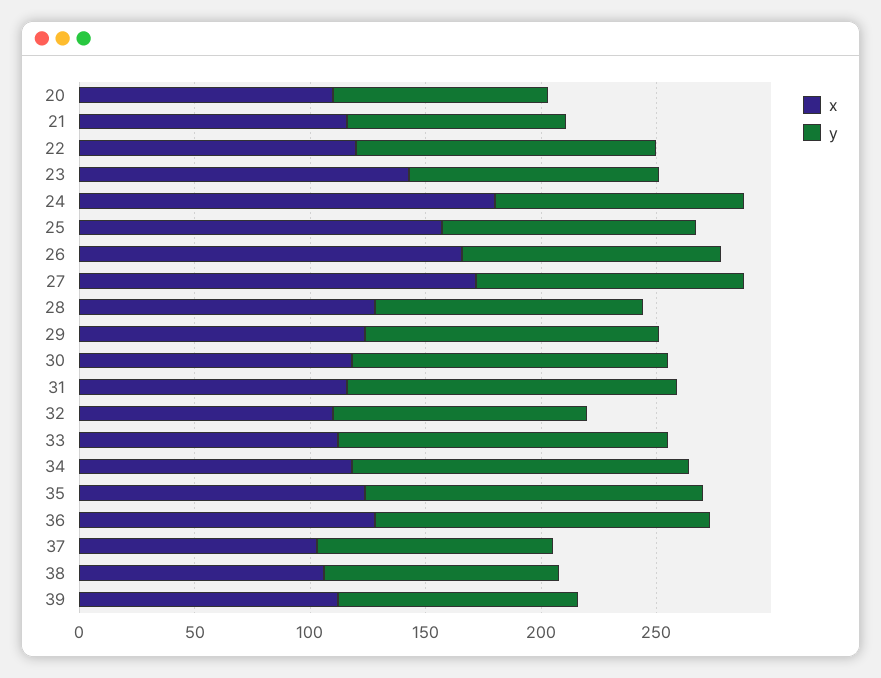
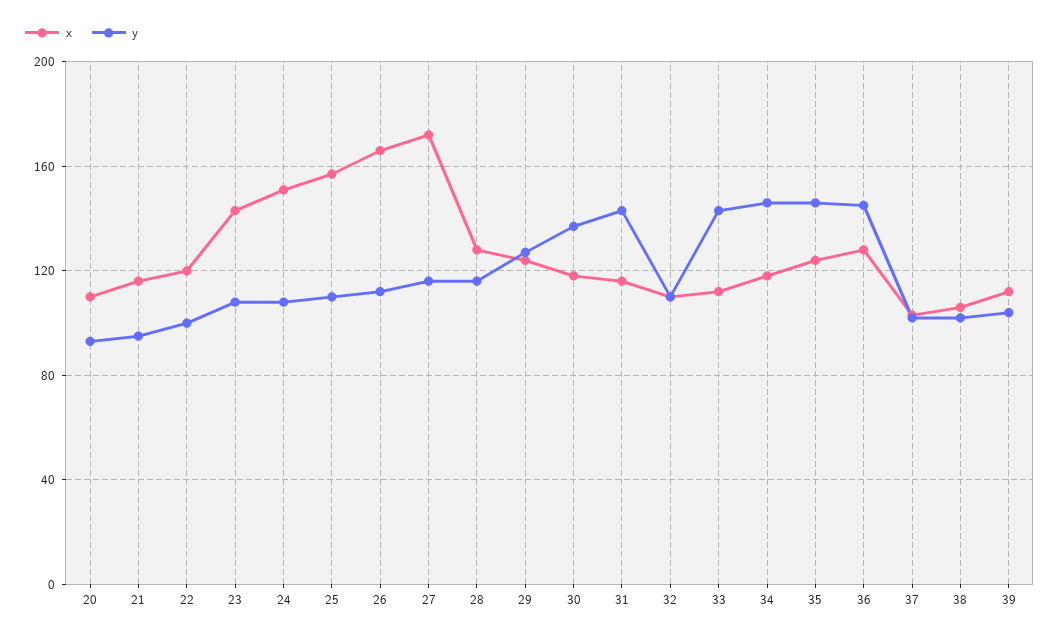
y, 22: 130 -> 100
x, 24: 180 -> 150

